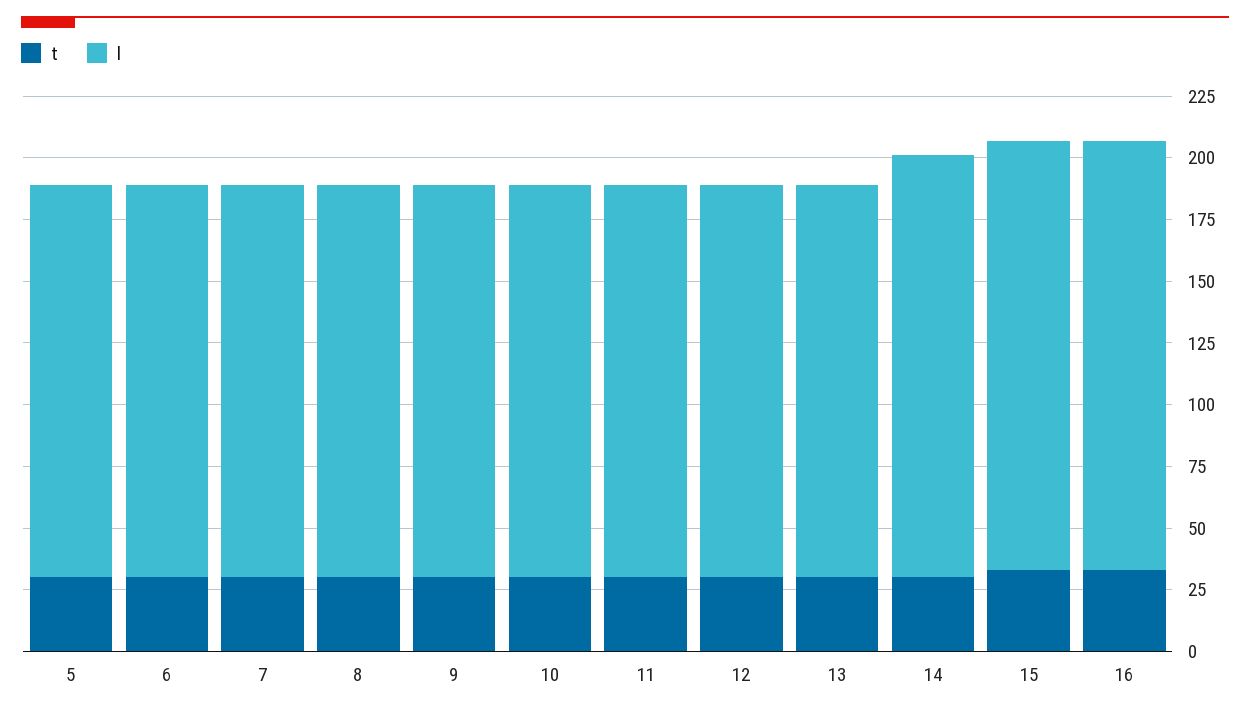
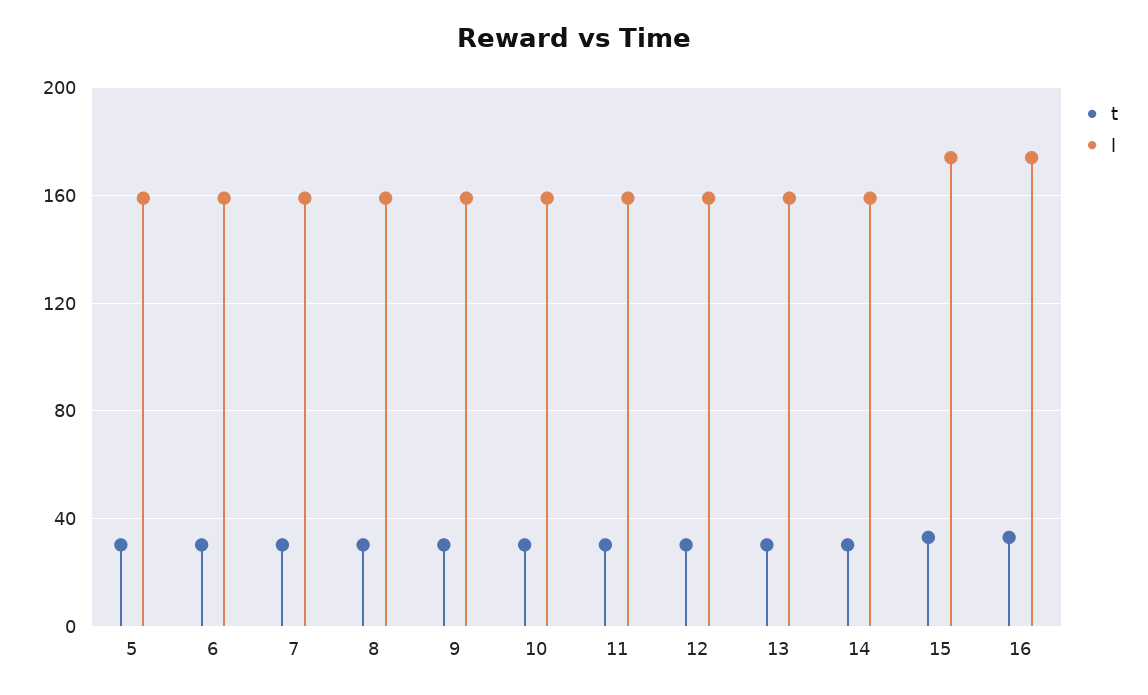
l, 14: 170 -> 160

